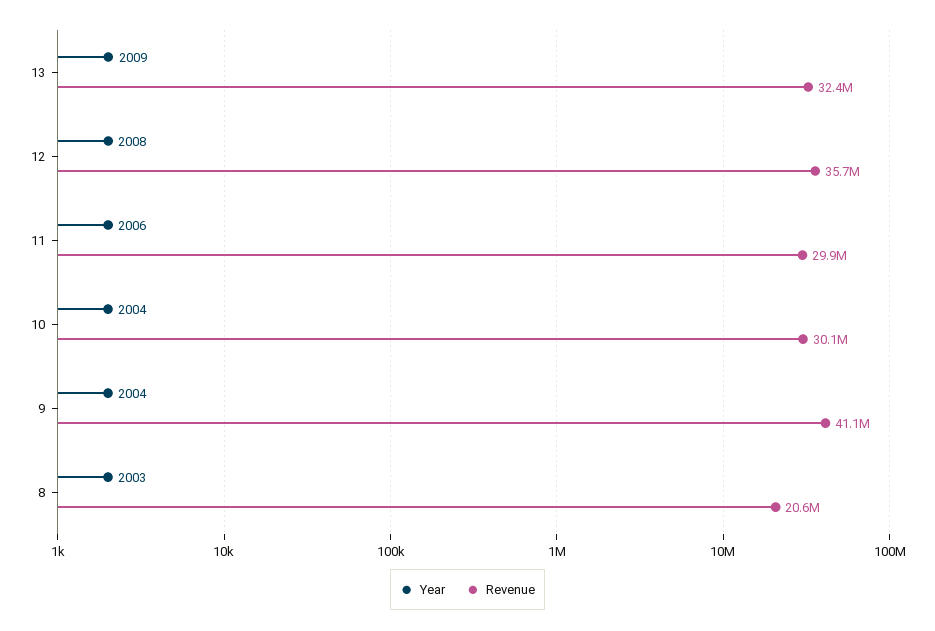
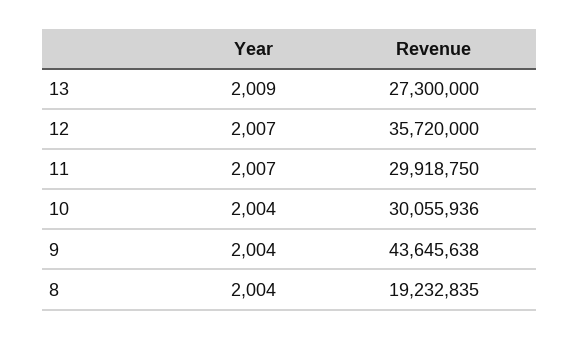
Revenue, 13: 32400000 -> 27300000
Year, 12: 2008 -> 2007
Year, 11: 2006 -> 2007
Revenue, 9: 41100000 -> 43645638
Year, 8: 2003 -> 2004
Revenue, 8: 20600000 -> 19232835

